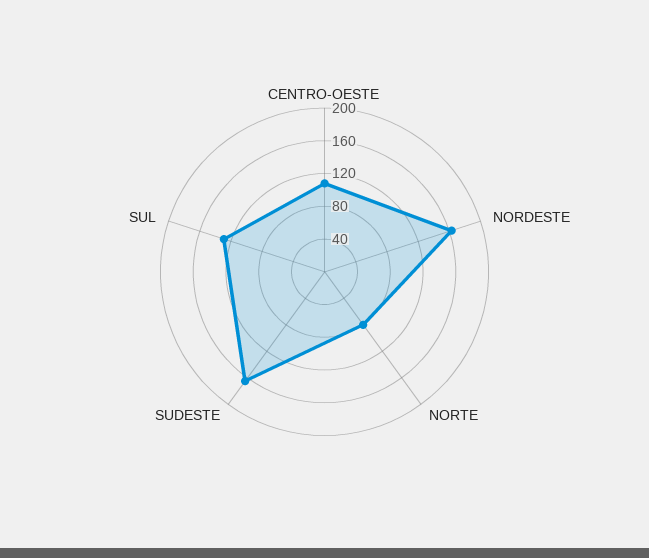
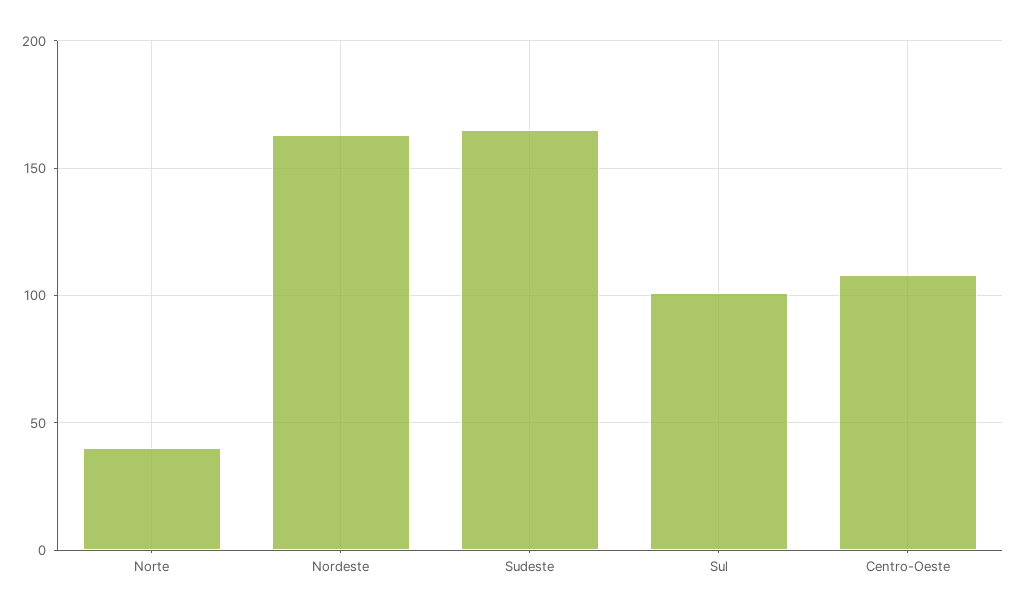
NORTE: 80 -> 40
SUL: 130 -> 100

